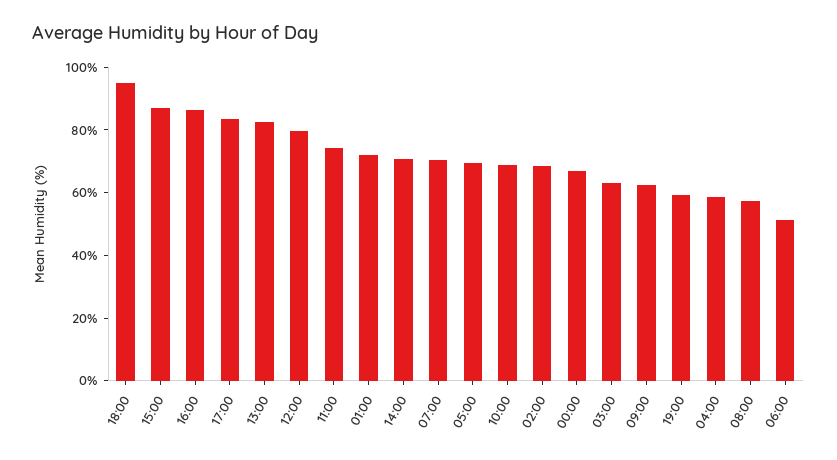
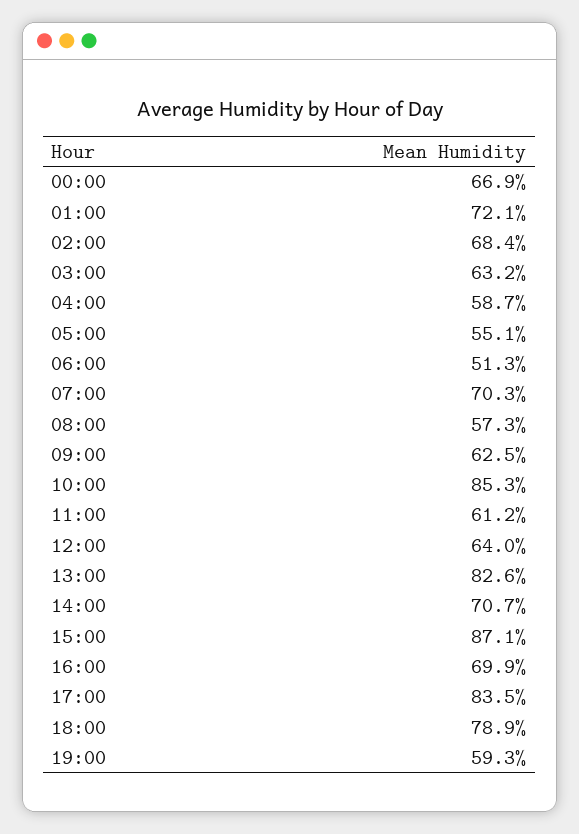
18:00: 95 -> 78.9
16:00: 85 -> 69.9
12:00: 80 -> 64
11:00: 75 -> 61.2
05:00: 70 -> 55.1
10:00: 70 -> 85.3

